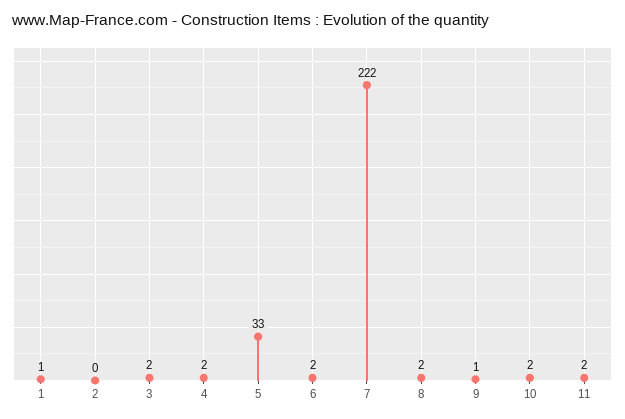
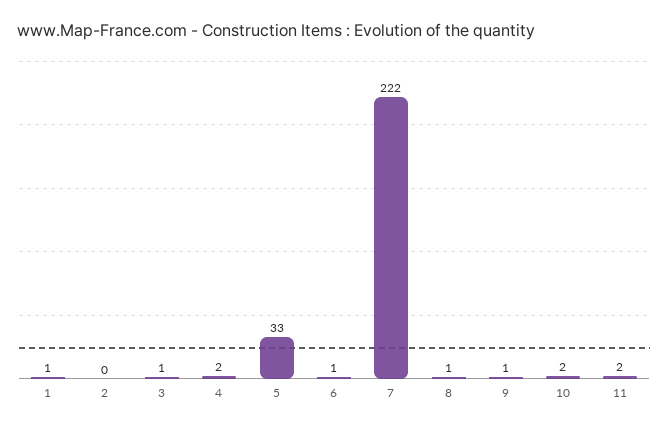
3: 2 -> 1
6: 2 -> 1
8: 2 -> 1

